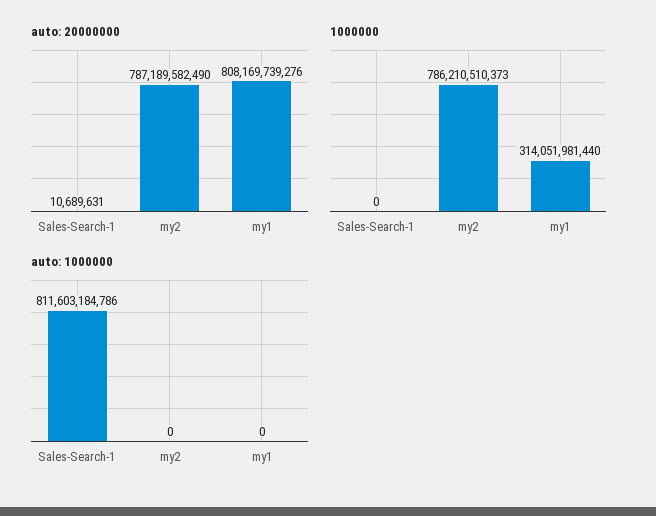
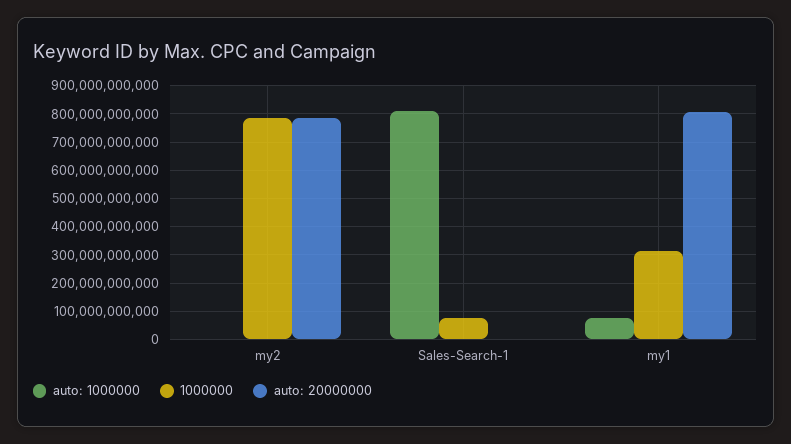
1000000, Sales-Search-1: 0 -> 75000000000
auto: 1000000, my1: 0 -> 75000000000

